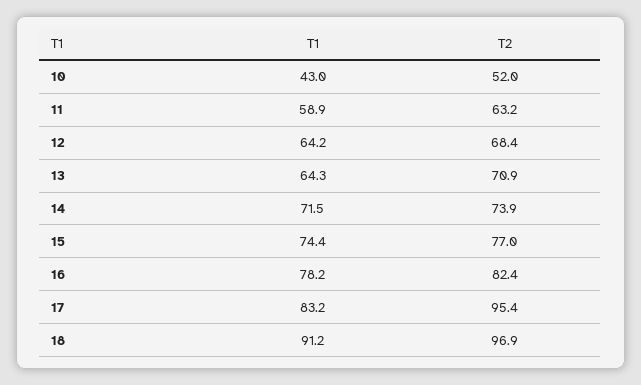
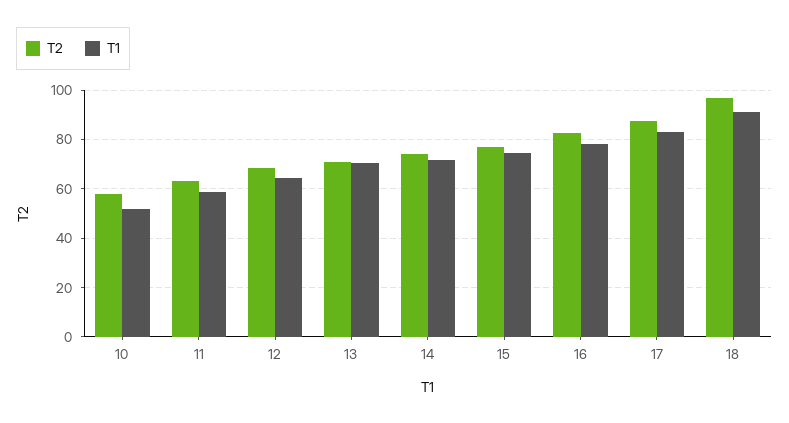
T1, 10: 43 -> 52.5
T2, 10: 52 -> 57.5
T1, 13: 64.3 -> 70
T2, 17: 95.4 -> 87.5

